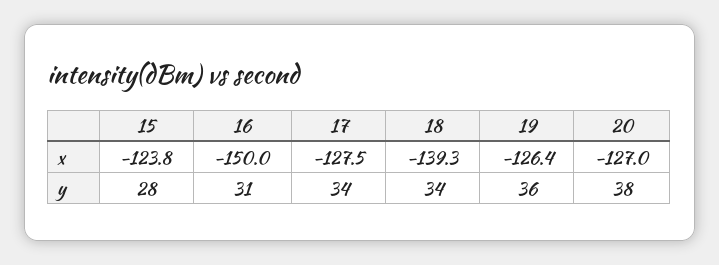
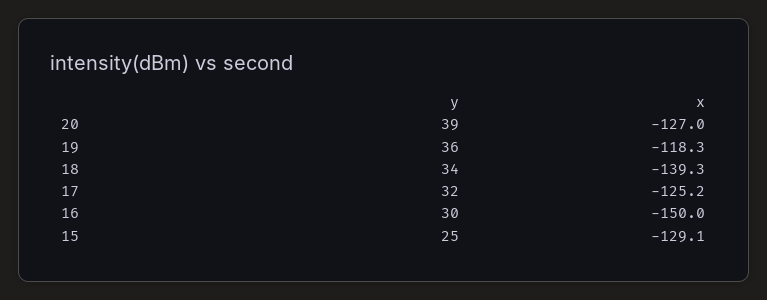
15, x: -123.8 -> -129.1
17, x: -127.5 -> -125.2
19, x: -126.4 -> -118.3
15, y: 28 -> 25
16, y: 31 -> 30
17, y: 34 -> 32
20, y: 38 -> 39

